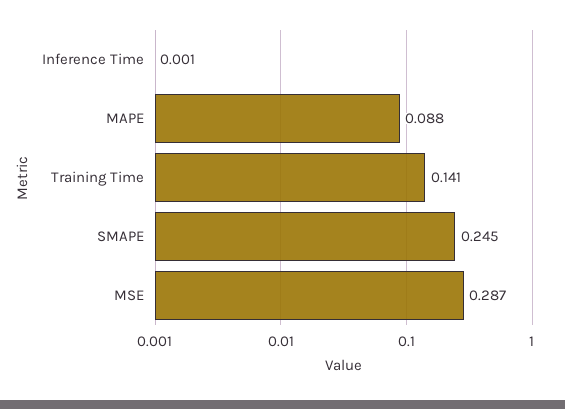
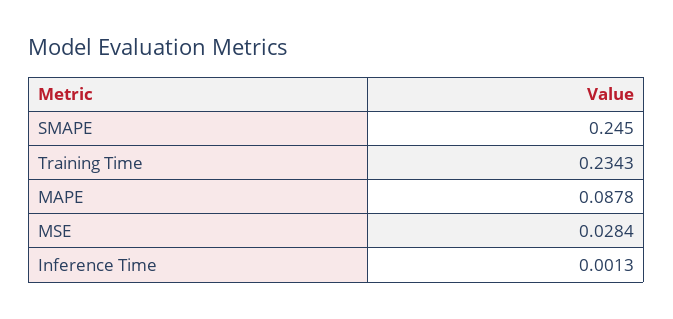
Training Time: 0.141 -> 0.2343
MSE: 0.287 -> 0.0284

